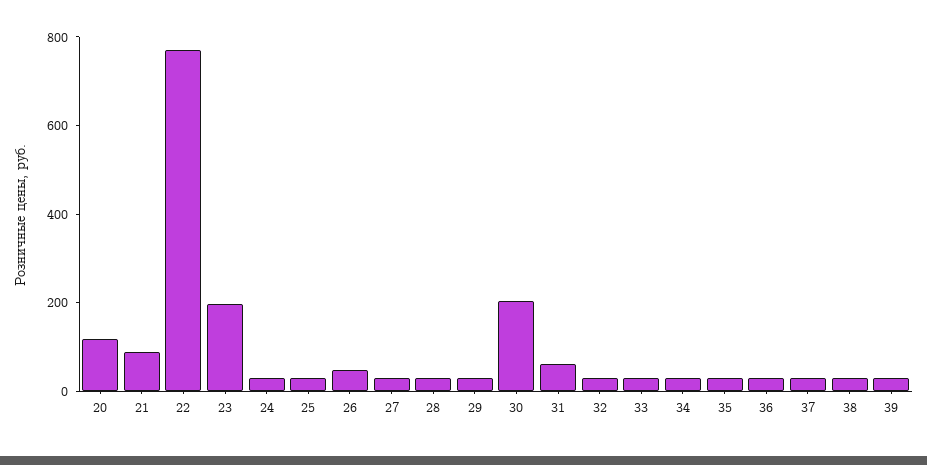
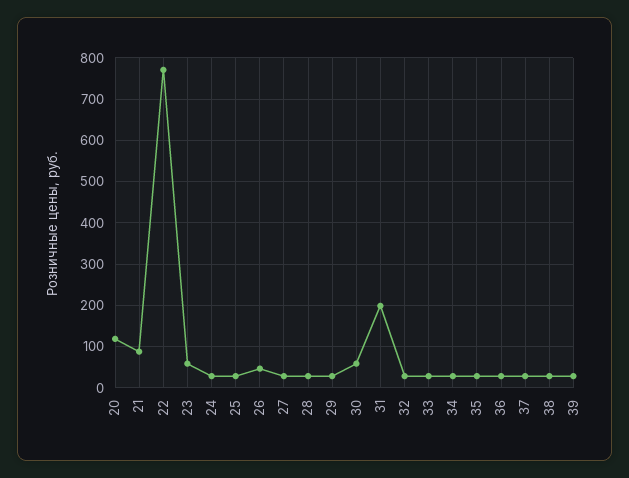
23: 200 -> 60
30: 200 -> 60
31: 50 -> 200

